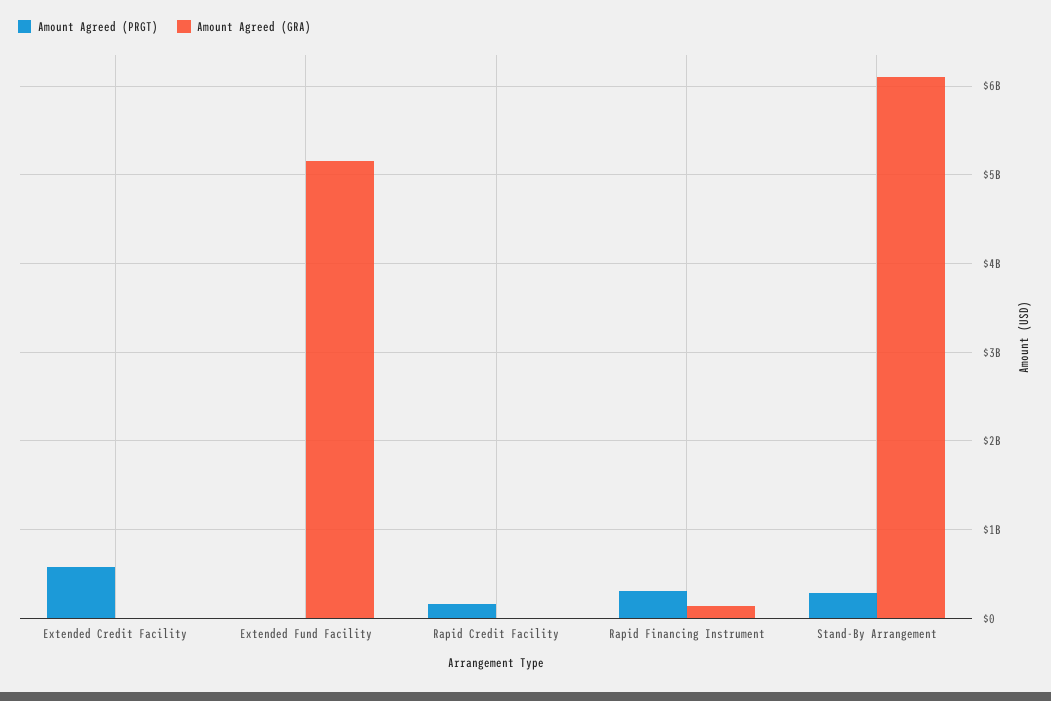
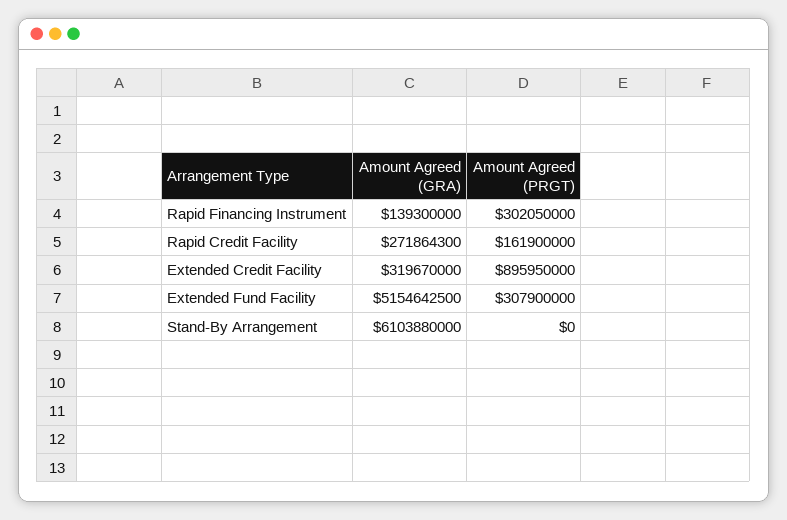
Amount Agreed (PRGT), Extended Credit Facility: 600000000 -> 895950000
Amount Agreed (GRA), Extended Credit Facility: 0 -> 319670000
Amount Agreed (PRGT), Extended Fund Facility: 0 -> 307900000
Amount Agreed (GRA), Rapid Credit Facility: 0 -> 271864300
Amount Agreed (PRGT), Stand-By Arrangement: 300000000 -> 0

